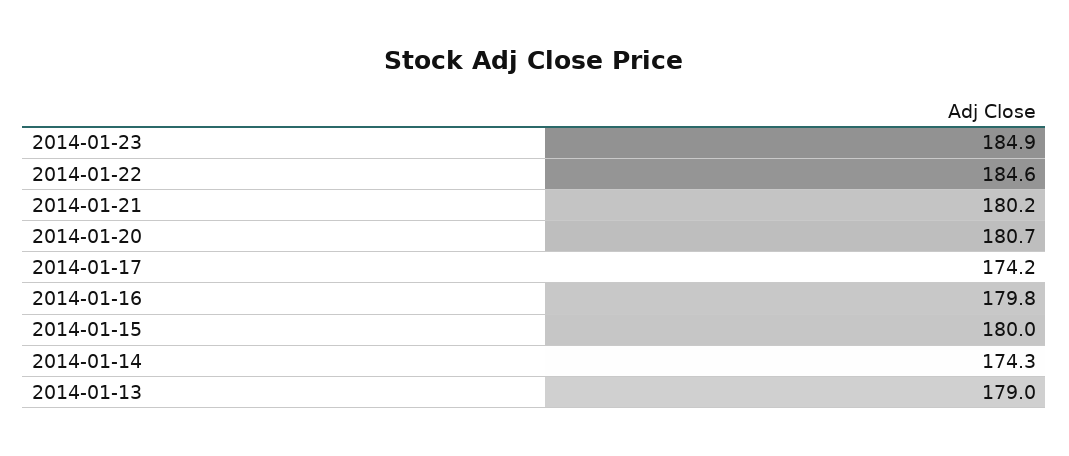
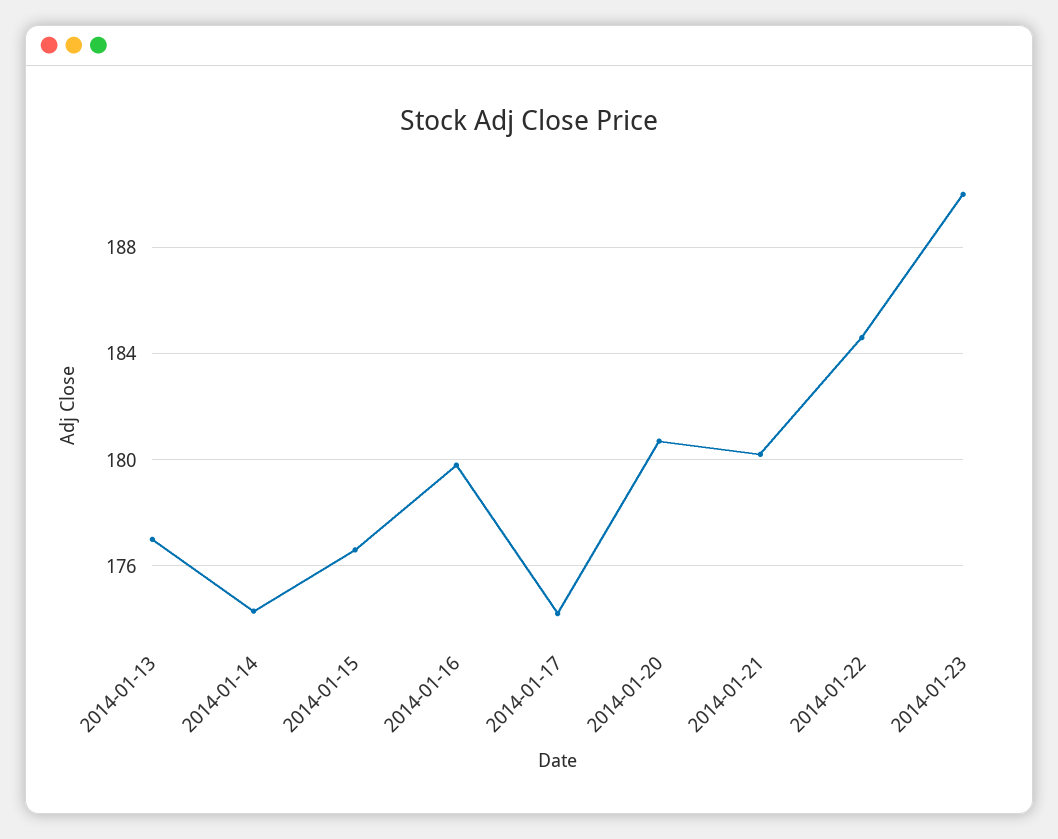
2014-01-23: 184.9 -> 190
2014-01-15: 180 -> 176.5
2014-01-13: 179 -> 177

